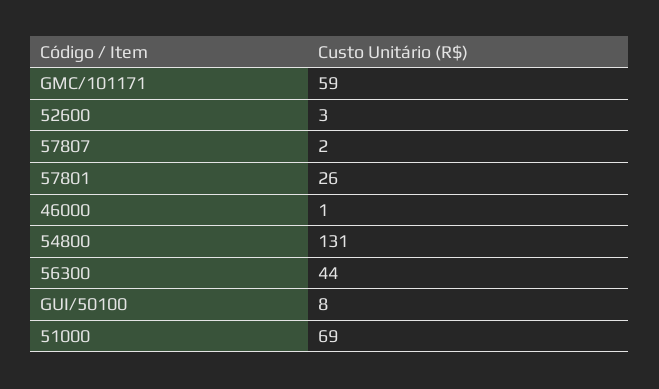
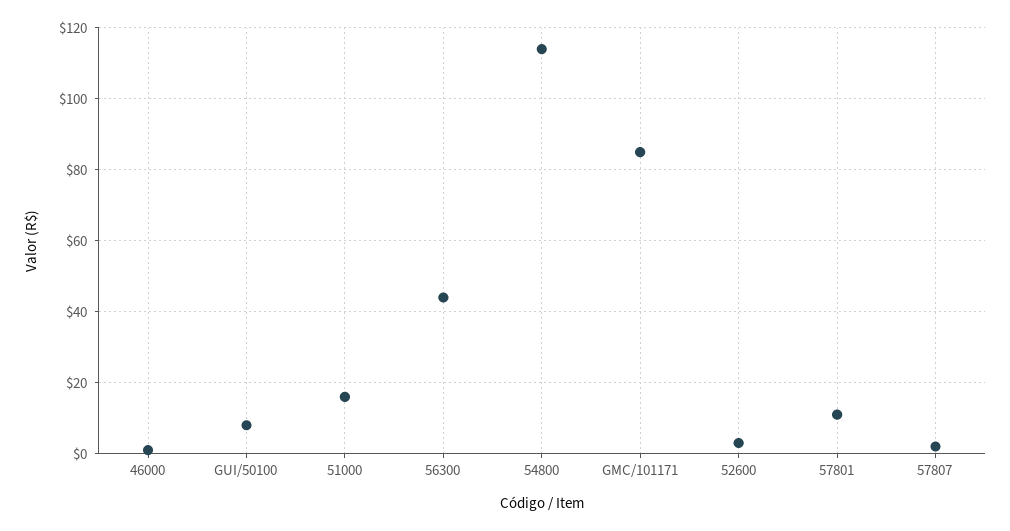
GMC/101171: 59 -> 85
57801: 26 -> 10
54800: 131 -> 115
51000: 69 -> 15

